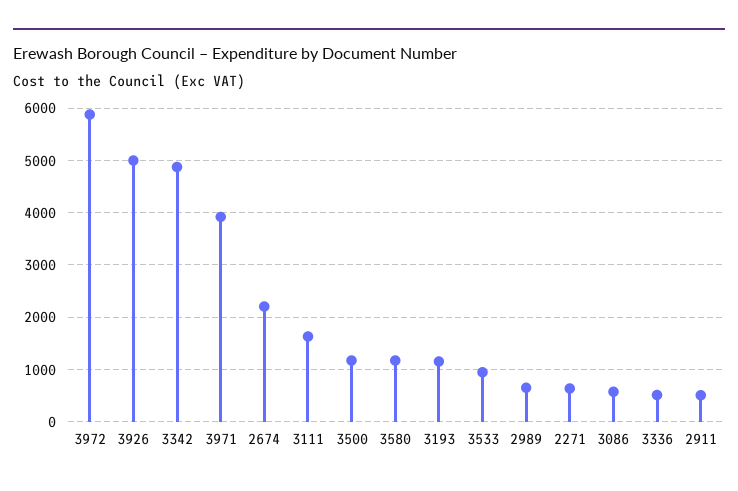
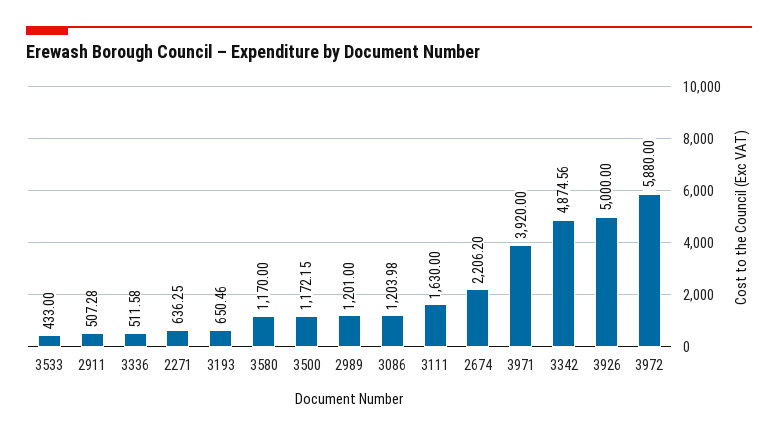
3193: 1200 -> 650.46
3533: 1000 -> 433
2989: 600 -> 1201
3086: 600 -> 1203.98

